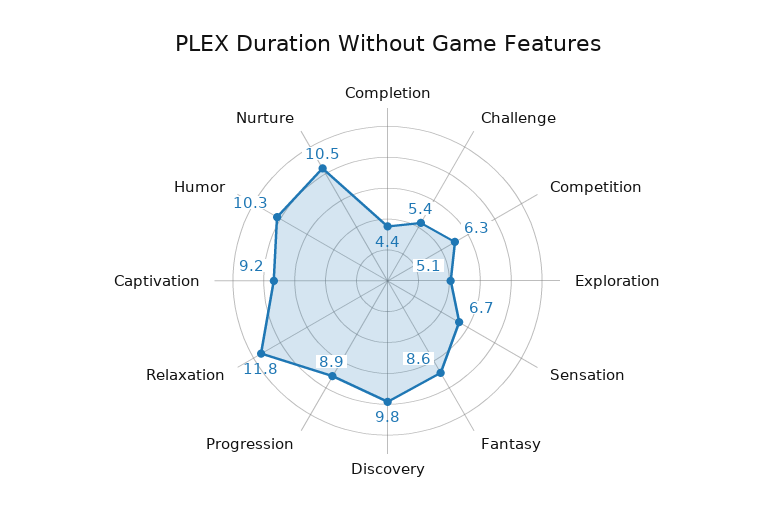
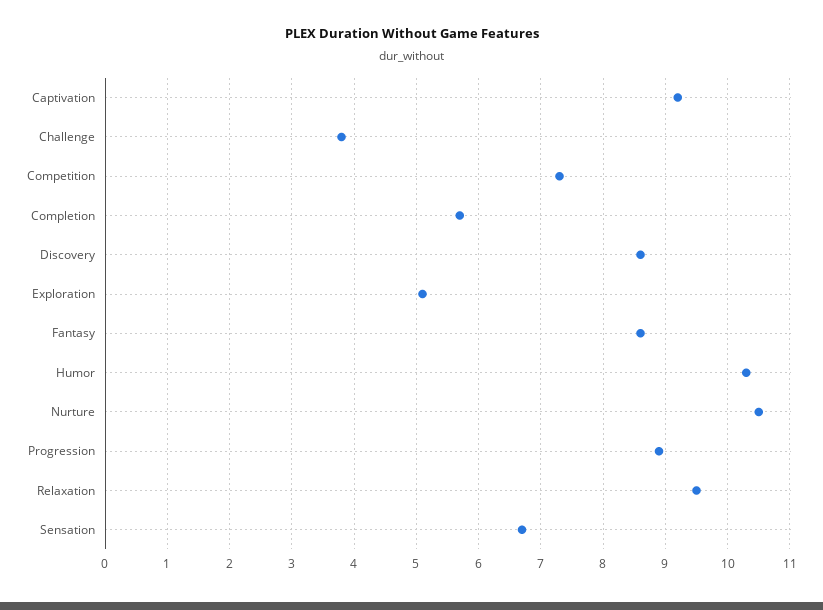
Completion: 4.4 -> 5.7
Challenge: 5.4 -> 3.8
Competition: 6.3 -> 7.3
Discovery: 9.8 -> 8.6
Relaxation: 11.8 -> 9.5

